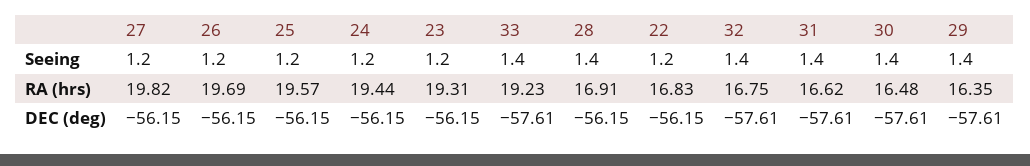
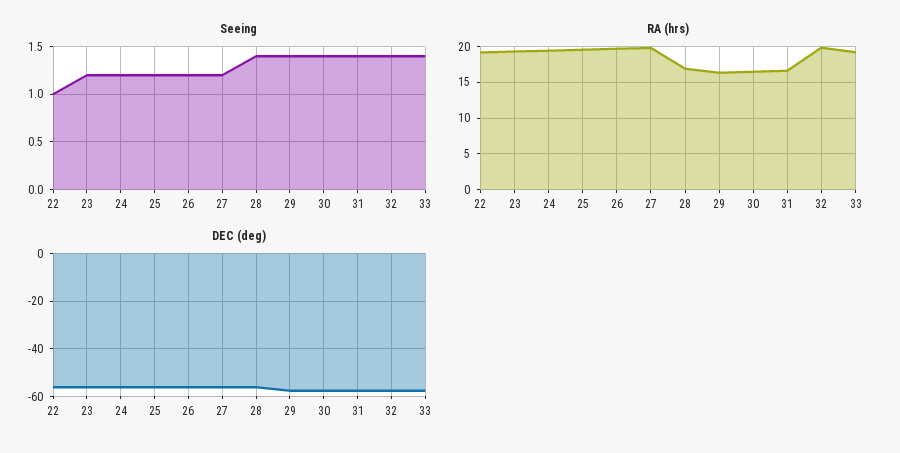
Seeing, 22: 1.2 -> 1
RA (hrs), 22: 16.83 -> 19
RA (hrs), 32: 16.75 -> 20

